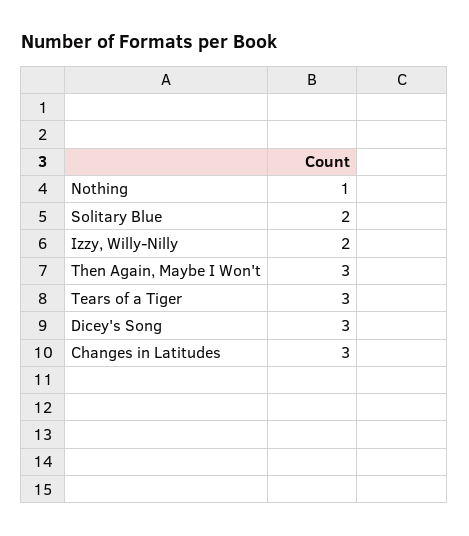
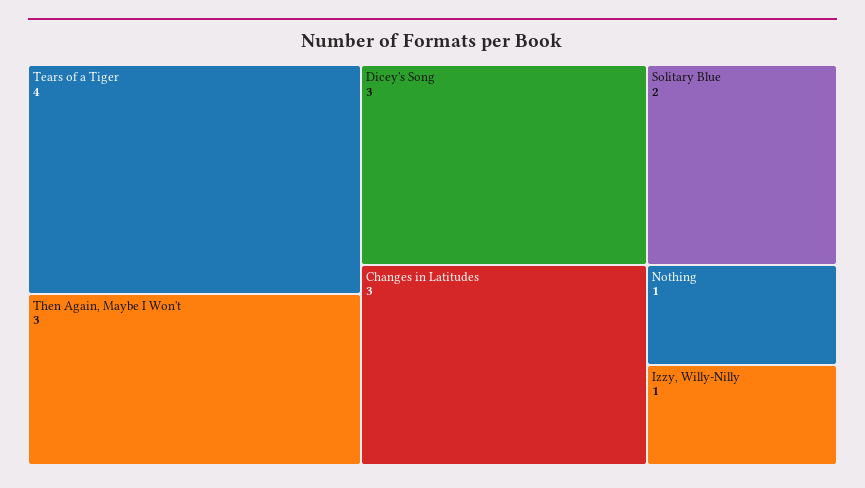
Izzy, Willy-Nilly: 2 -> 1
Tears of a Tiger: 3 -> 4

